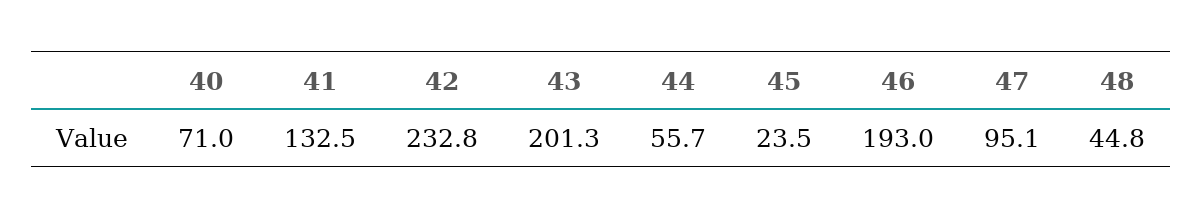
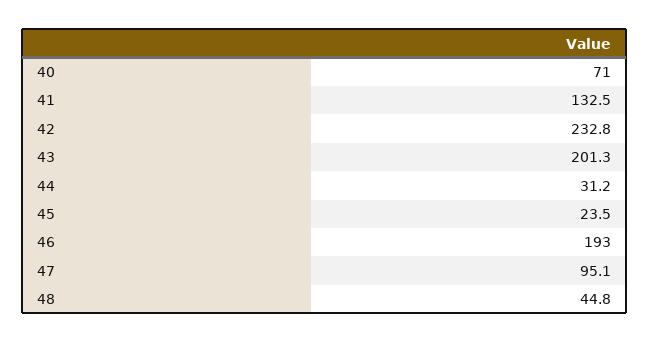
44: 55.7 -> 31.2

